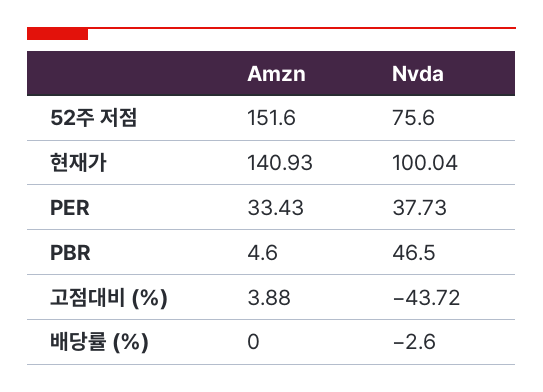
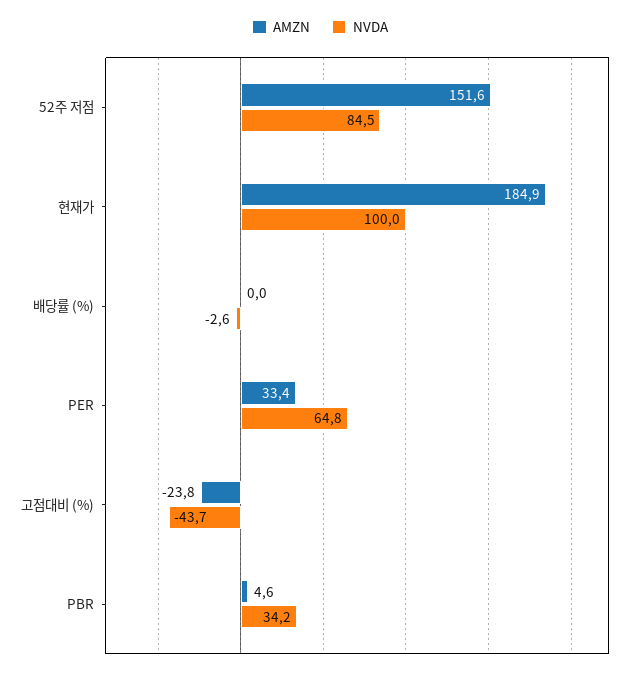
Nvda, 52주 저점: 75.6 -> 84.5
Amzn, 현재가: 140.93 -> 184.9
Nvda, PER: 37.73 -> 64.8
Nvda, PBR: 46.5 -> 34.2
Amzn, 고점대비 (%): 3.88 -> -23.8

